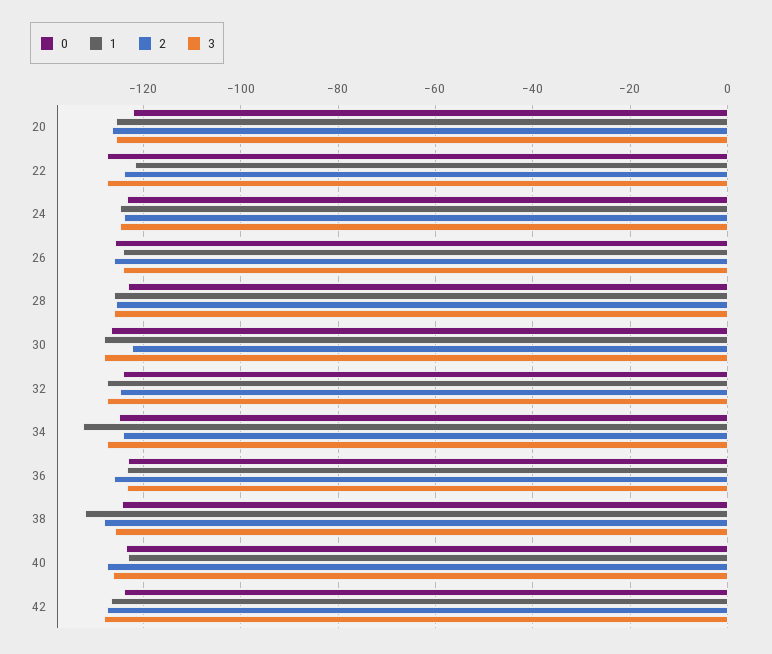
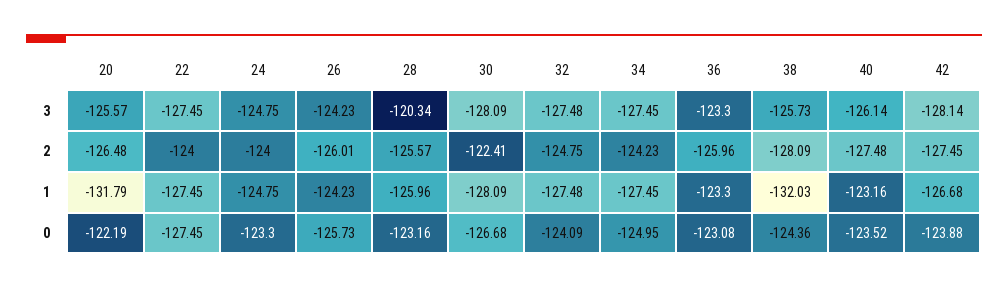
1, 20: -126 -> -131.79
1, 22: -122 -> -127.45
3, 28: -126 -> -120.34
1, 34: -132 -> -127.45

